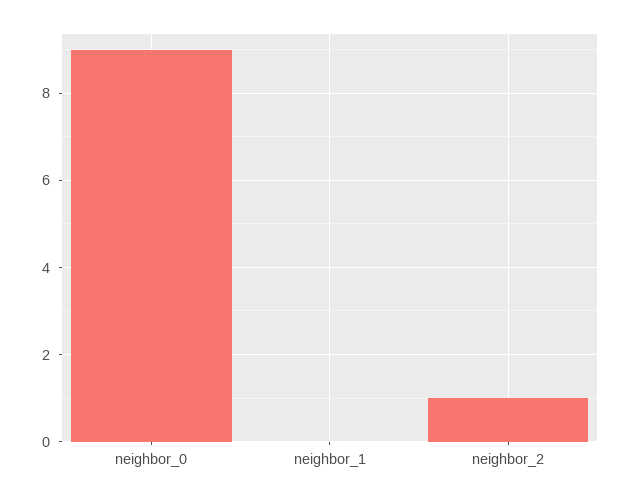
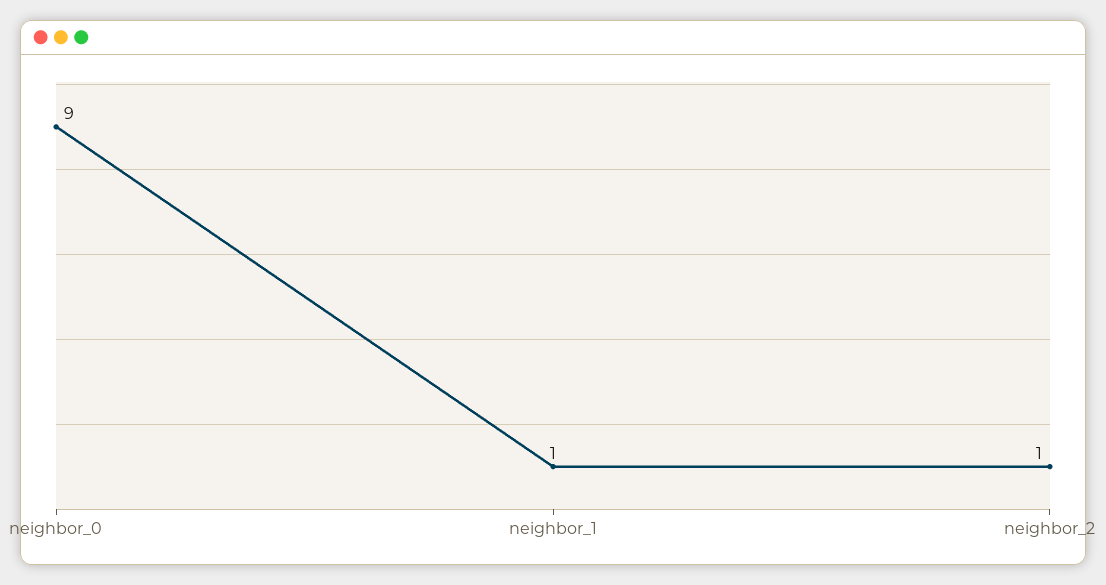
neighbor_1: 0 -> 1

